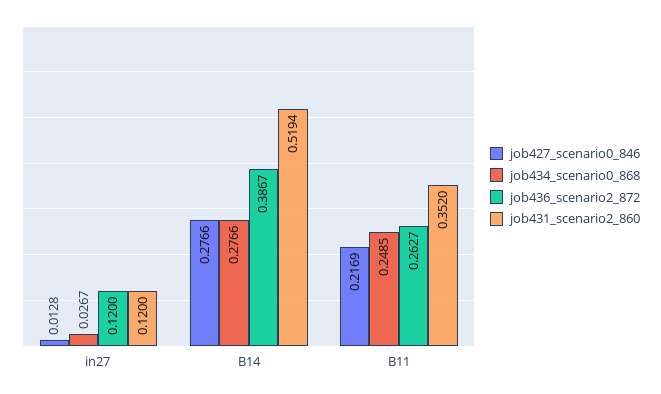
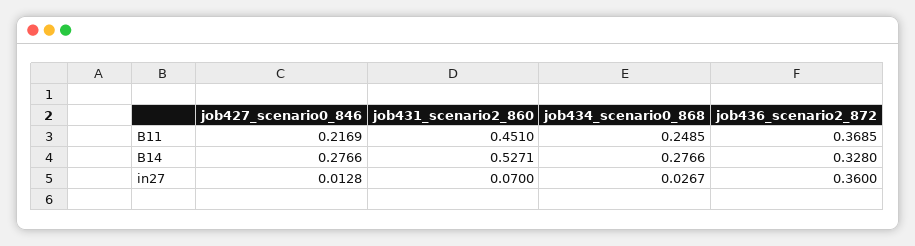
job436_scenario2_872, in27: 0.12 -> 0.36
job431_scenario2_860, in27: 0.12 -> 0.07
job436_scenario2_872, B14: 0.3867 -> 0.328
job431_scenario2_860, B14: 0.5194 -> 0.5271
job436_scenario2_872, B11: 0.2627 -> 0.3685
job431_scenario2_860, B11: 0.352 -> 0.451

